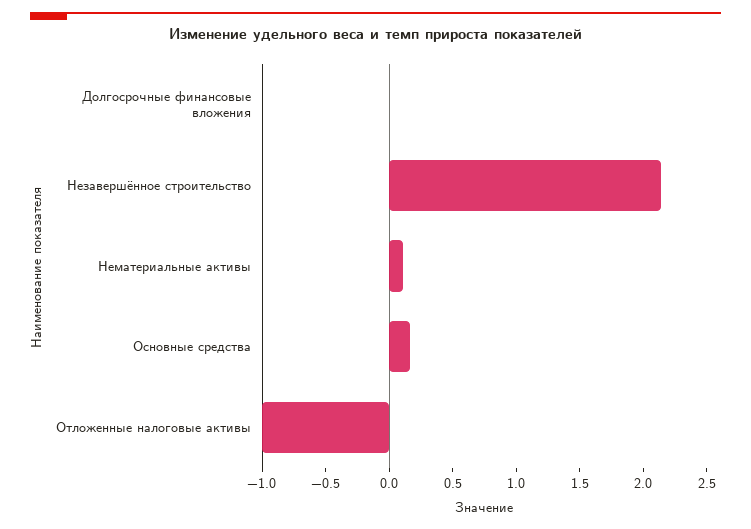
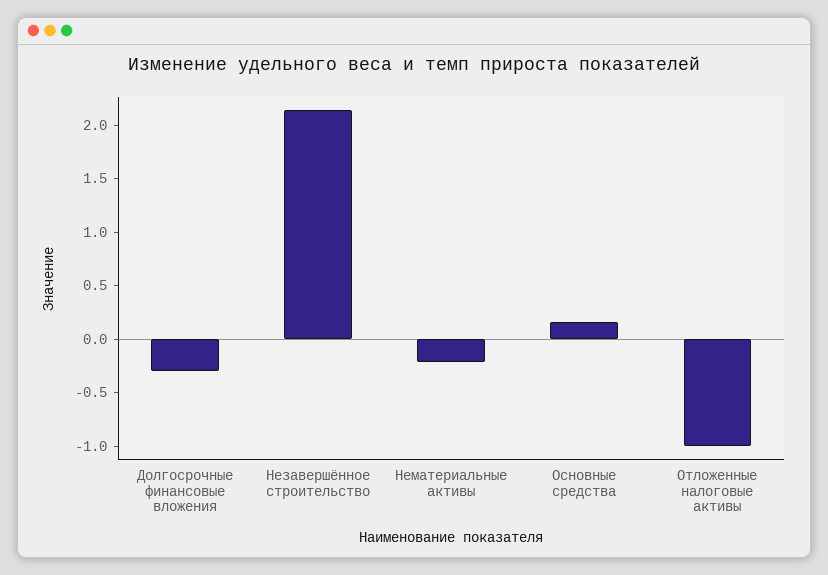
Долгосрочные финансовые вложения: 0 -> -0.3
Нематериальные активы: 0.1 -> -0.2

